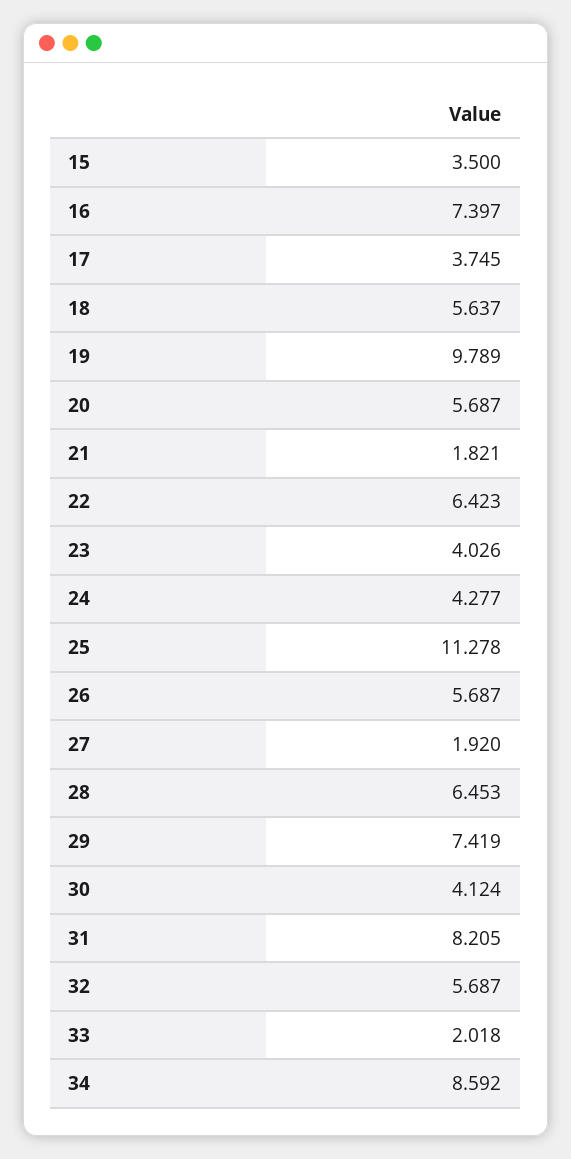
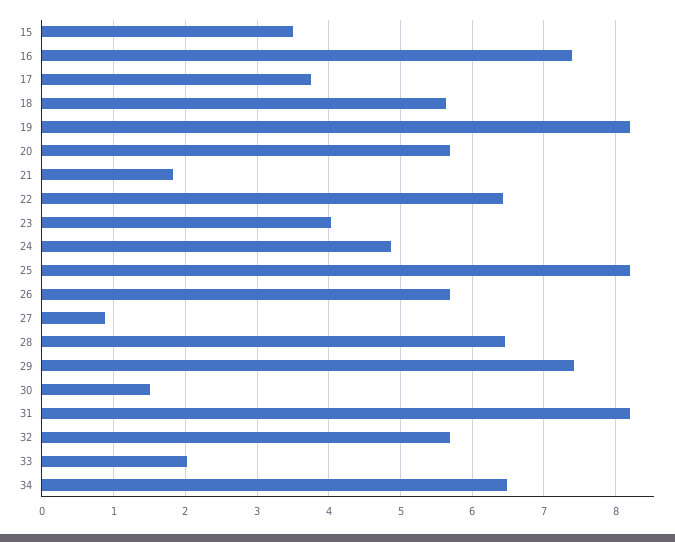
19: 9.789 -> 8.2
24: 4.277 -> 4.9
25: 11.278 -> 8.2
27: 1.92 -> 0.9
30: 4.124 -> 1.5
34: 8.592 -> 6.5

